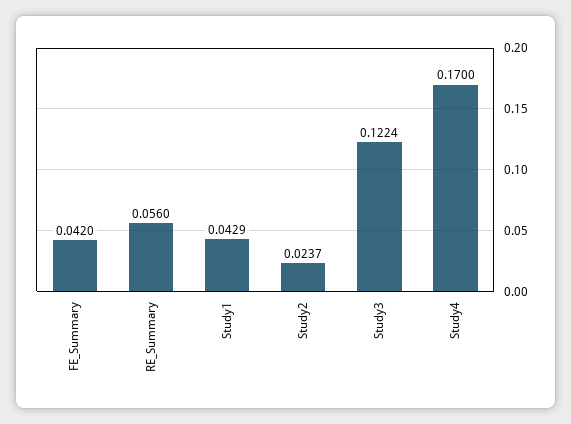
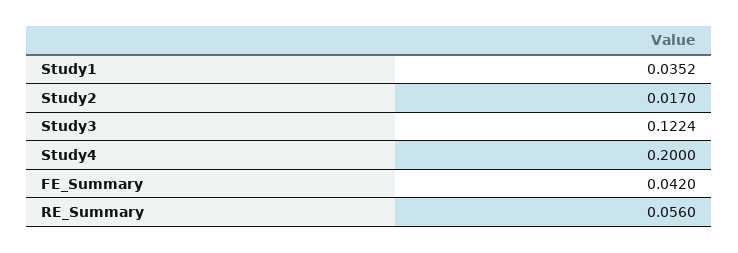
Study1: 0.0429 -> 0.0352
Study2: 0.0237 -> 0.017
Study4: 0.17 -> 0.2

